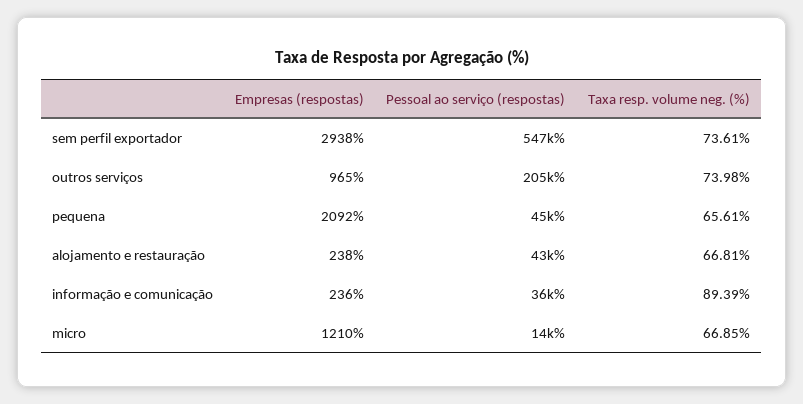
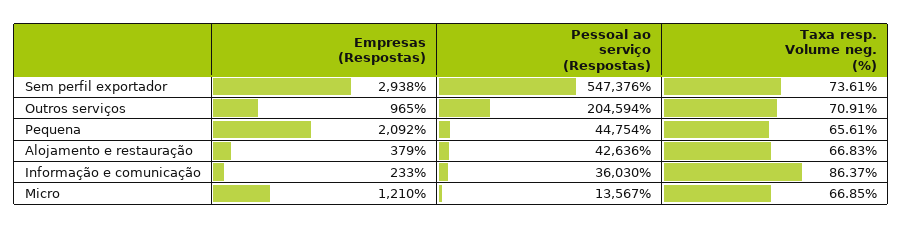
Taxa resp. volume neg. (%), outros serviços: 73.98 -> 70.91
Empresas (respostas), alojamento e restauração: 238 -> 379
Taxa resp. volume neg. (%), alojamento e restauração: 66.81 -> 66.83
Empresas (respostas), informação e comunicação: 236 -> 233
Taxa resp. volume neg. (%), informação e comunicação: 89.39 -> 86.37

